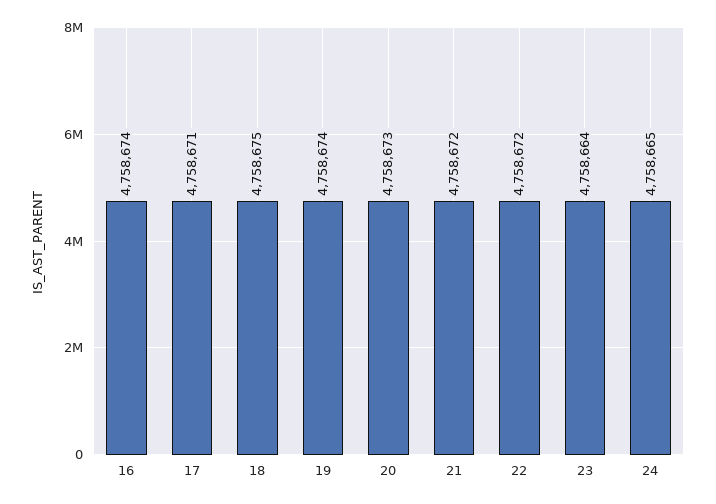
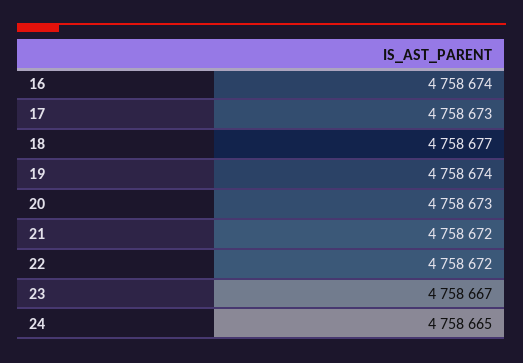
17: 4758671 -> 4758673
18: 4758675 -> 4758677
23: 4758664 -> 4758667

